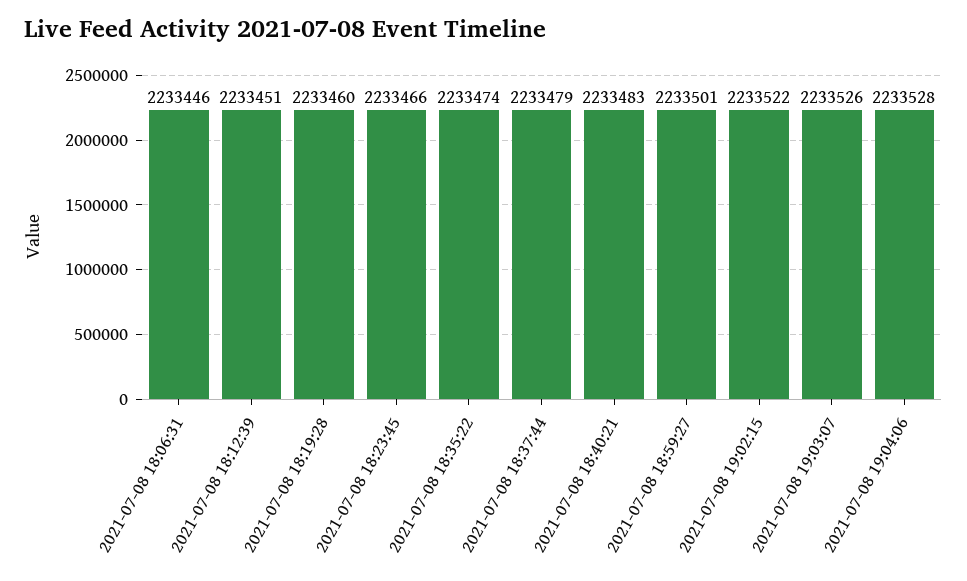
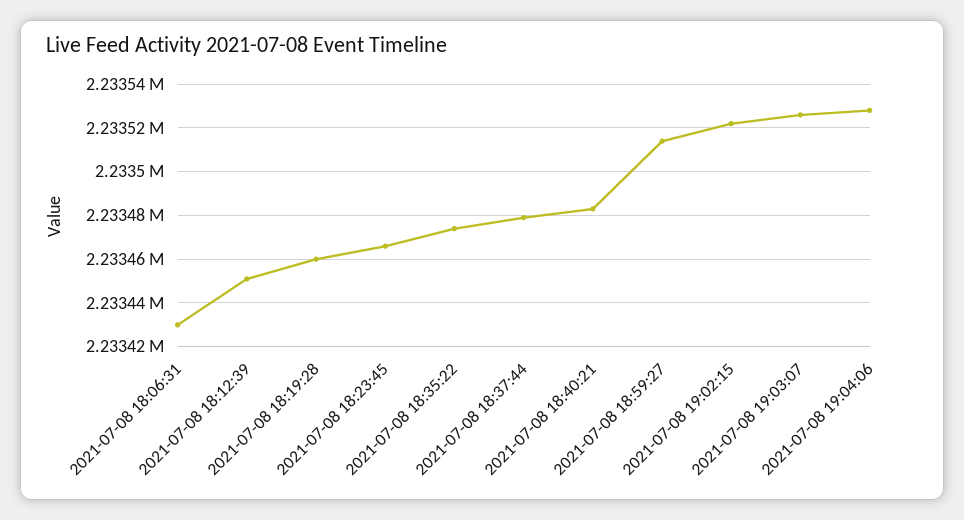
2021-07-08 18:06:31: 2233446 -> 2233430
2021-07-08 18:59:27: 2233501 -> 2233515

